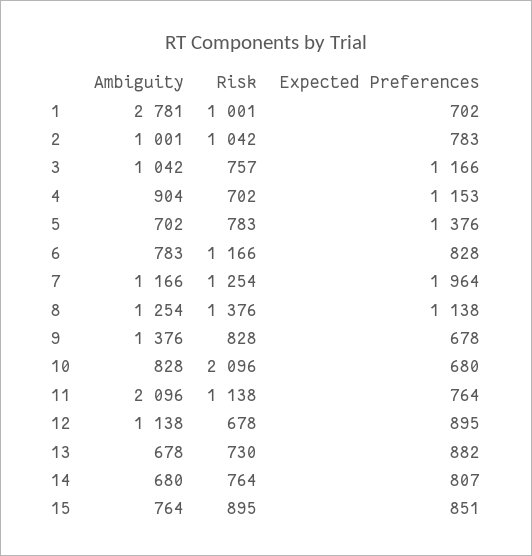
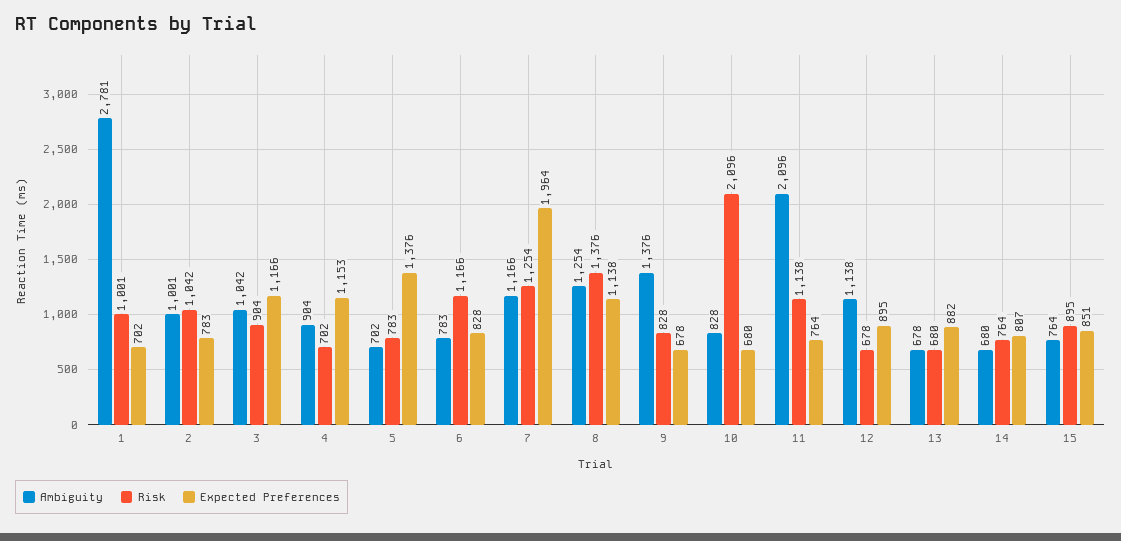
Risk, 3: 757 -> 904
Risk, 13: 730 -> 680

